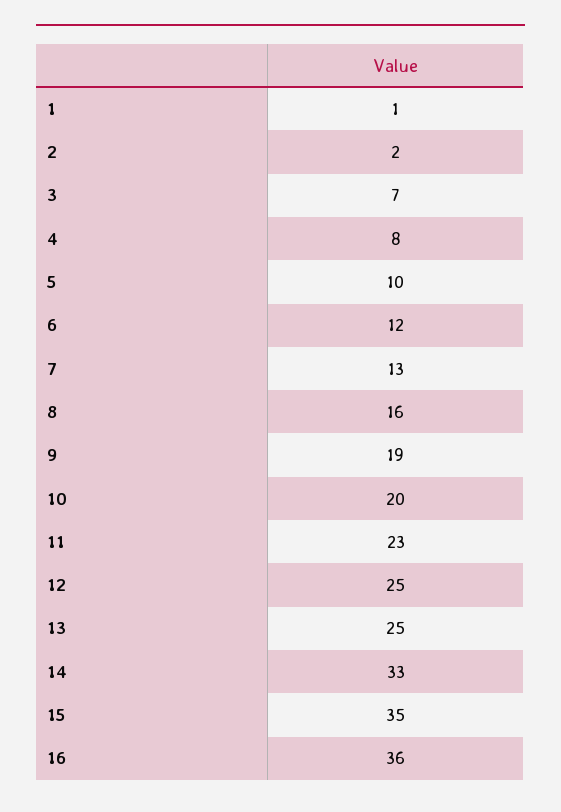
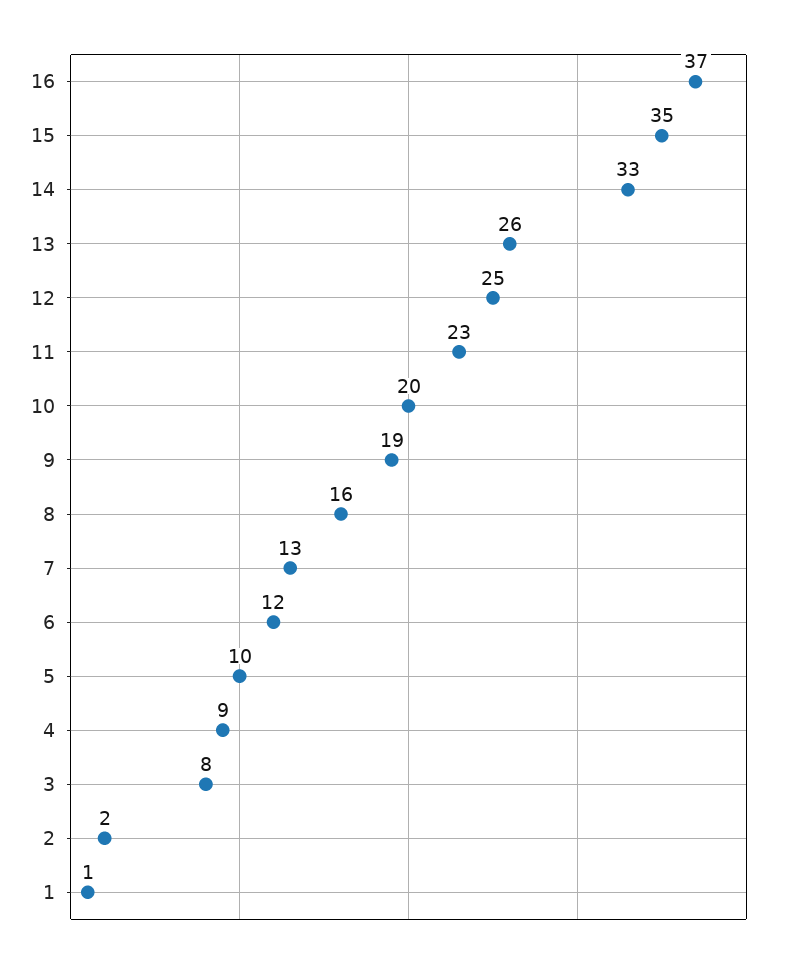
3: 7 -> 8
4: 8 -> 9
13: 25 -> 26
16: 36 -> 37

